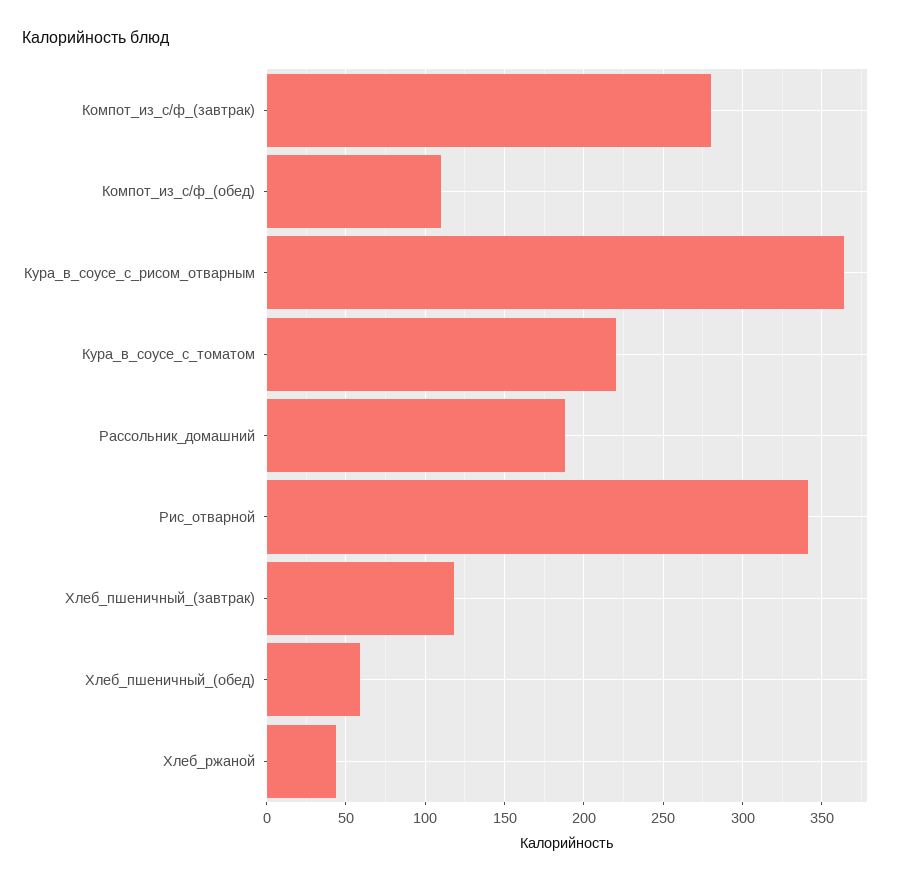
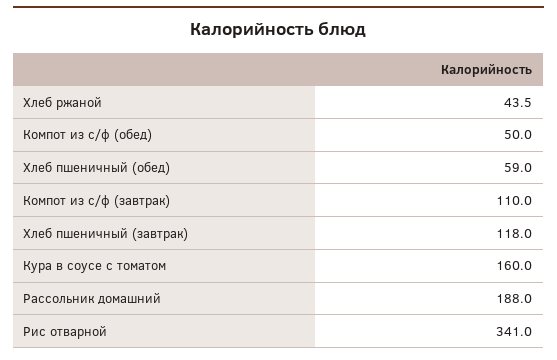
Компот_из_с/ф_(завтрак): 280 -> 110
Компот_из_с/ф_(обед): 110 -> 50
Кура_в_соусе_с_рисом_отварным: 365 -> none
Кура_в_соусе_с_томатом: 220 -> 160

